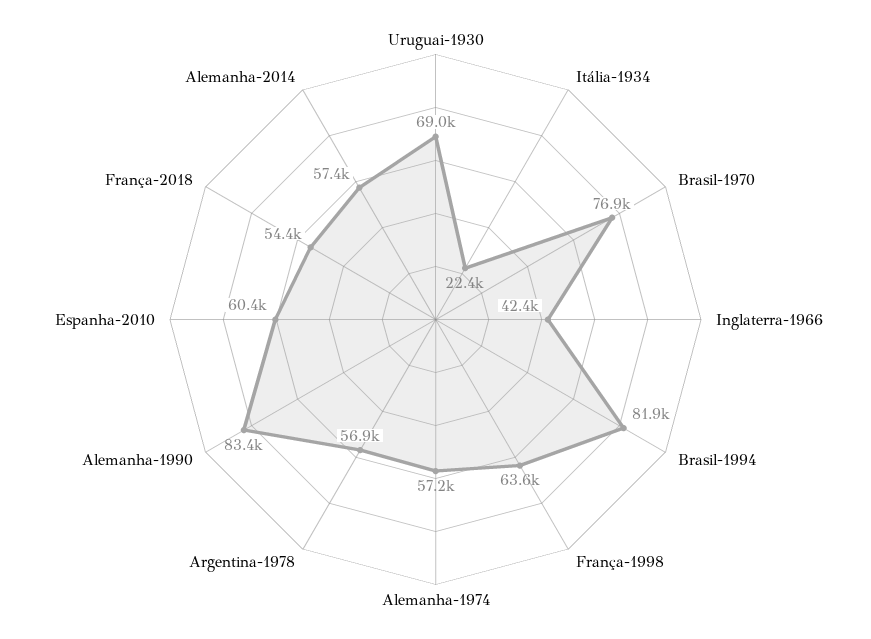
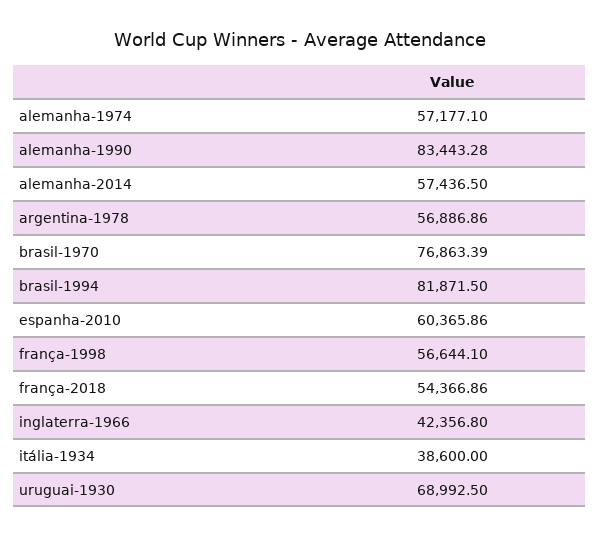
Itália-1934: 22400 -> 38600
França-1998: 63600 -> 56644.1

